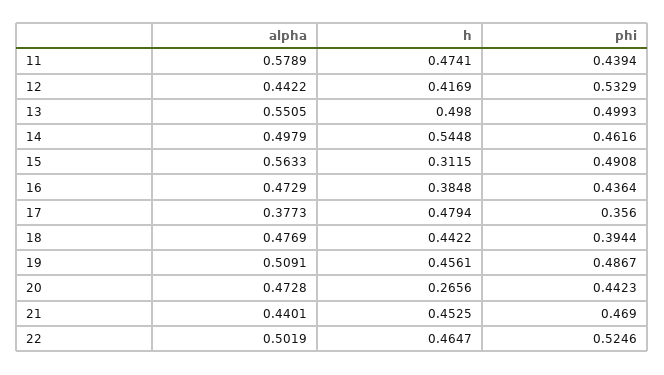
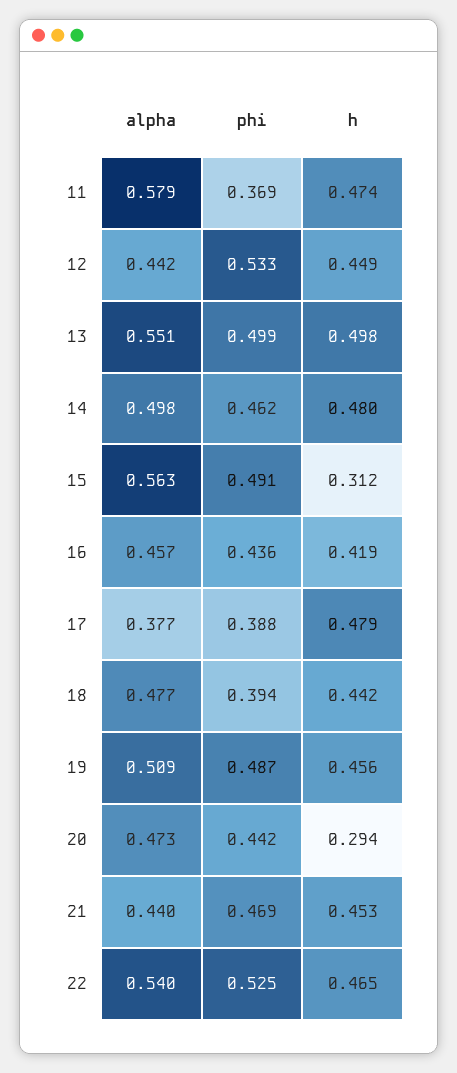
phi, 11: 0.4394 -> 0.369
h, 12: 0.4169 -> 0.449
h, 14: 0.5448 -> 0.48
alpha, 16: 0.4729 -> 0.457
h, 16: 0.3848 -> 0.419
phi, 17: 0.356 -> 0.388
h, 20: 0.2656 -> 0.294
alpha, 22: 0.5019 -> 0.54

